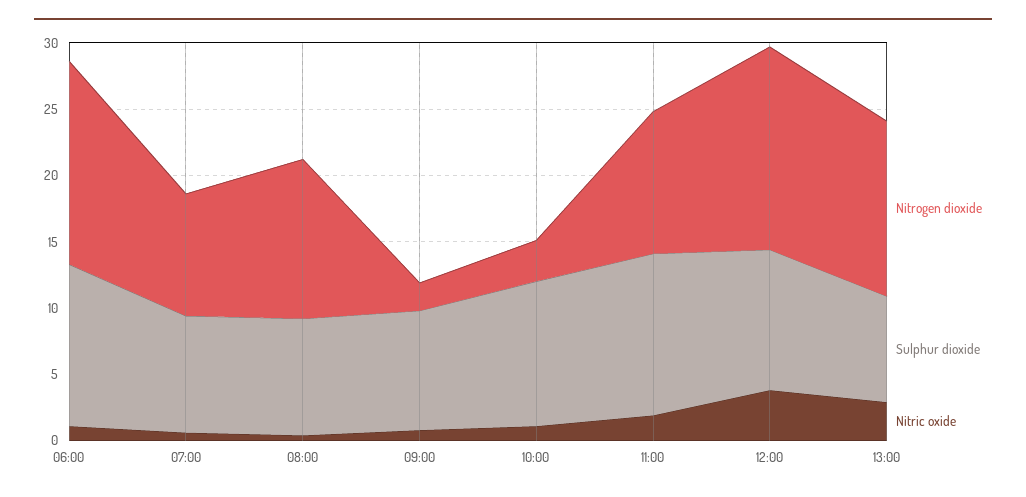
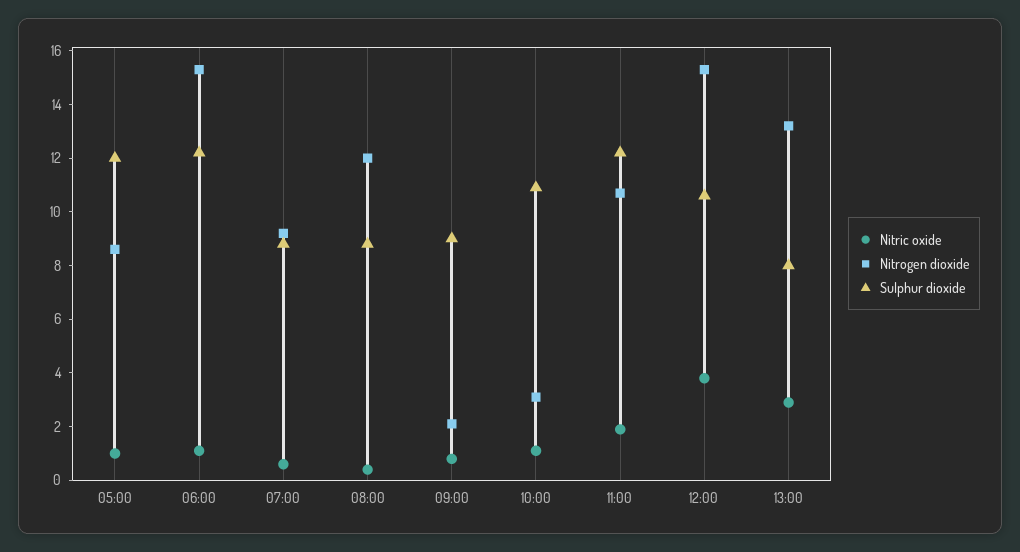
Nitric oxide, 05:00: none -> 1
Nitrogen dioxide, 05:00: none -> 8.5
Sulphur dioxide, 05:00: none -> 12

